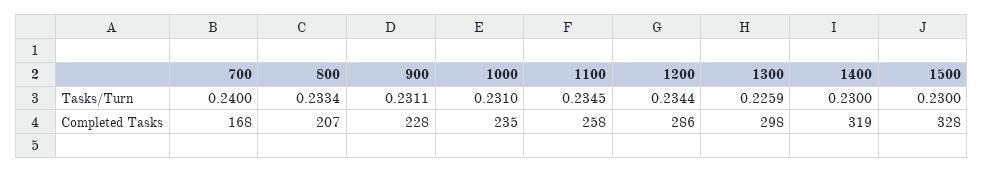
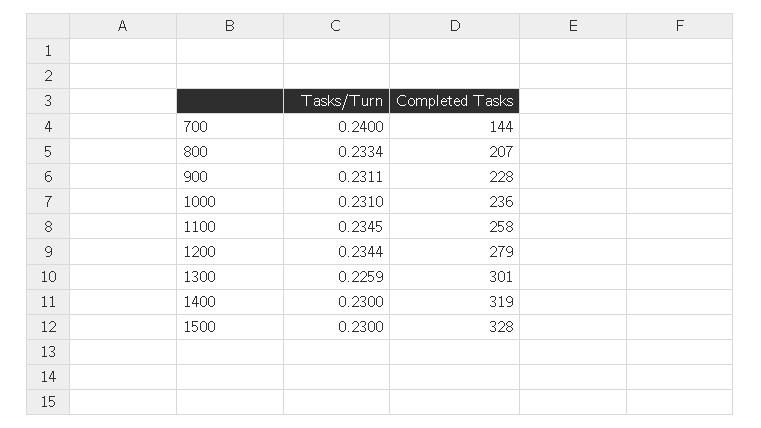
700, Completed Tasks: 168 -> 144
1000, Completed Tasks: 235 -> 236
1200, Completed Tasks: 286 -> 279
1300, Completed Tasks: 298 -> 301

